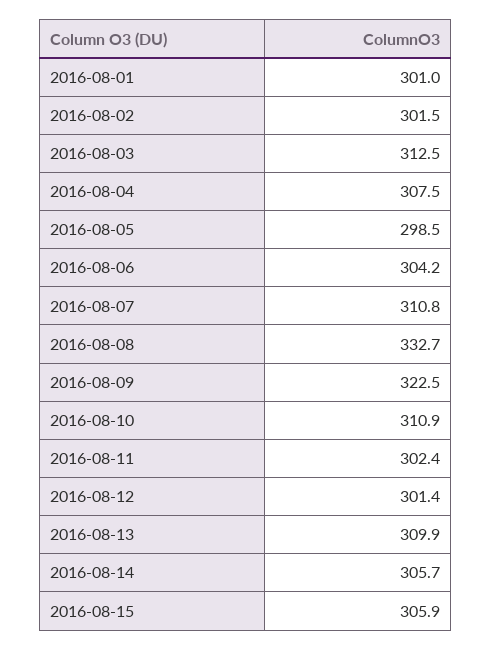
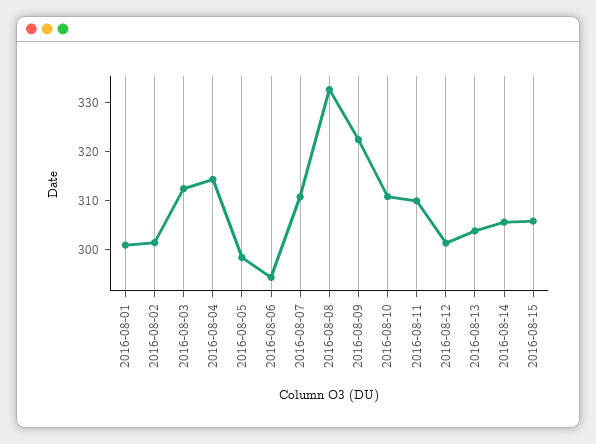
2016-08-04: 307.5 -> 314
2016-08-06: 304.2 -> 294
2016-08-11: 302.4 -> 310
2016-08-13: 309.9 -> 304

